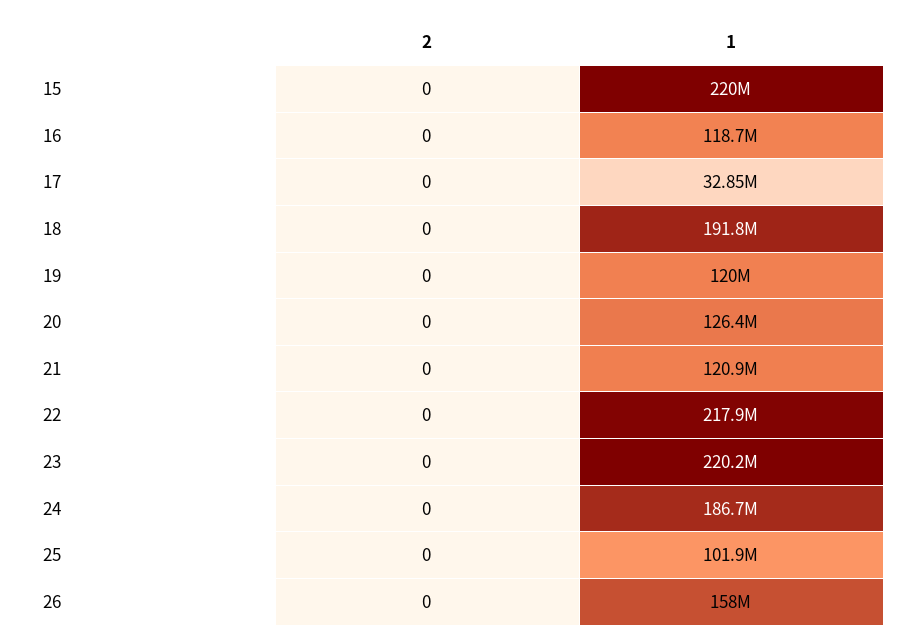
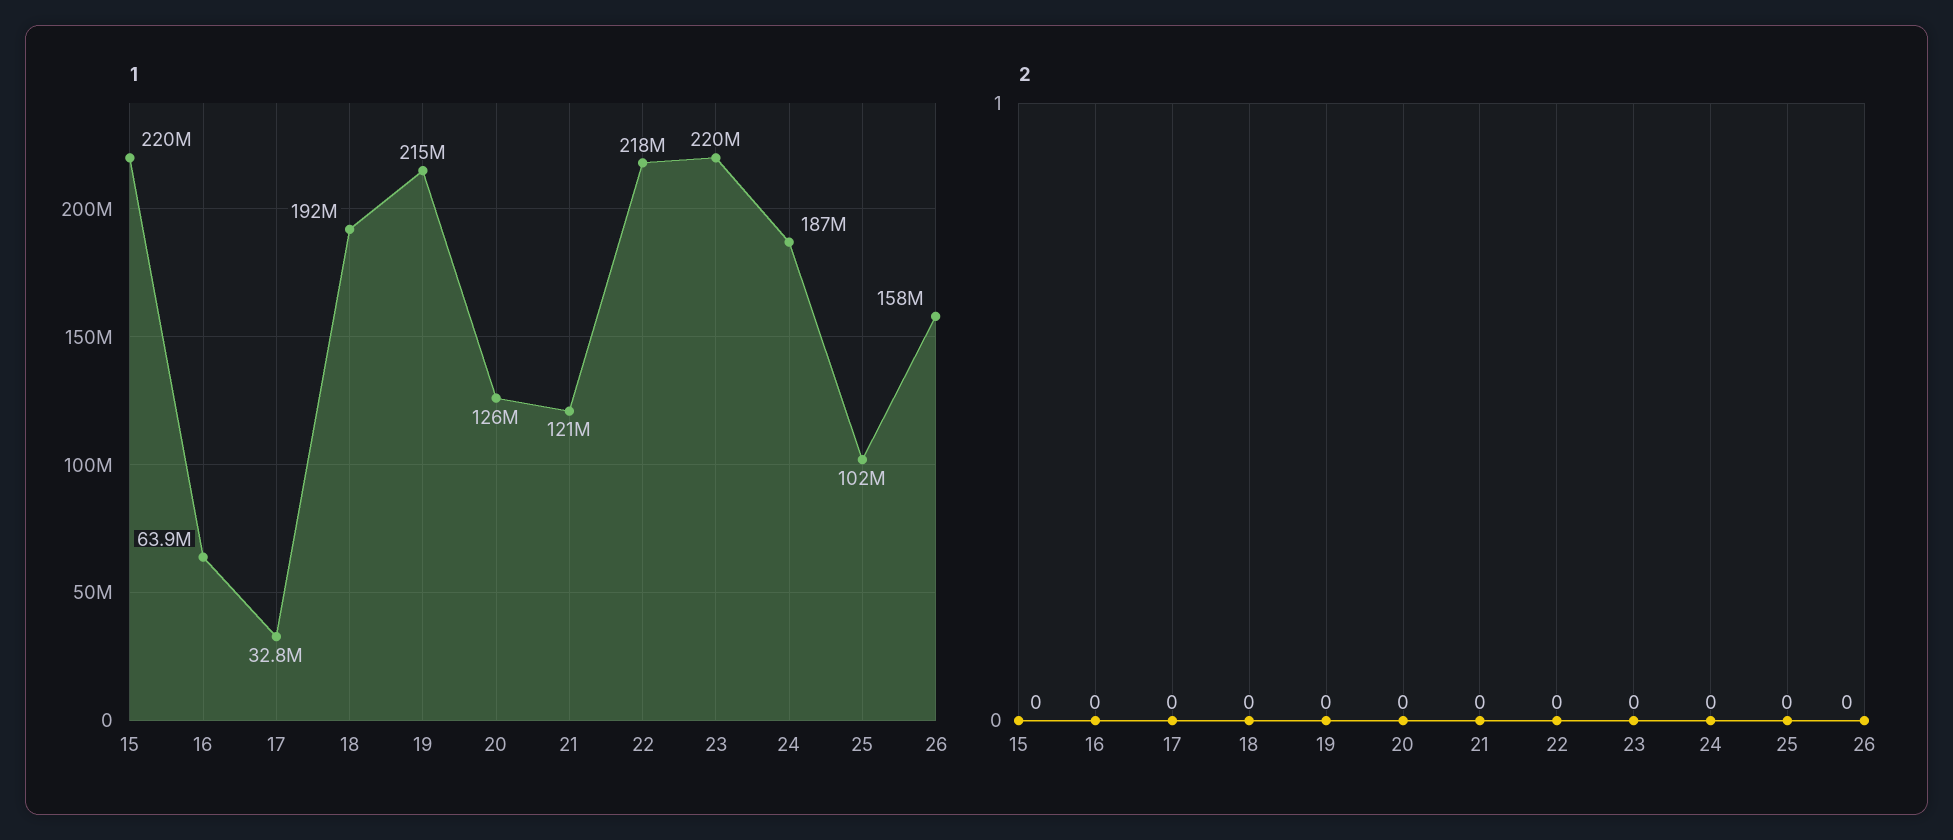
1, 16: 118700000 -> 63900000
1, 19: 120000000 -> 215000000

